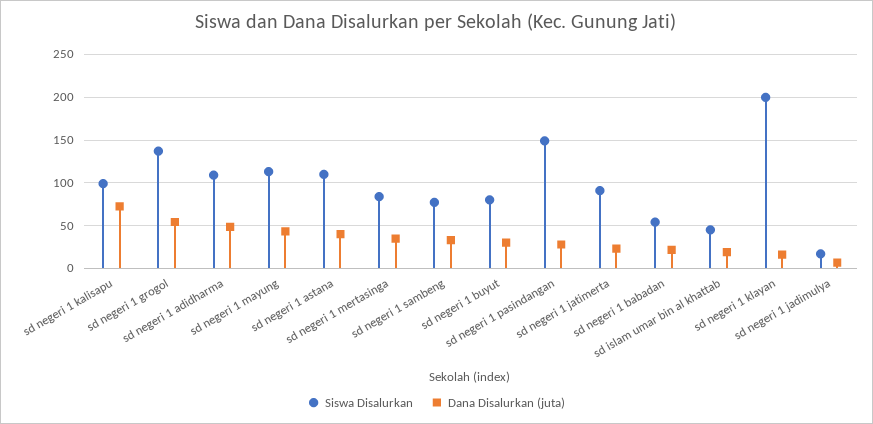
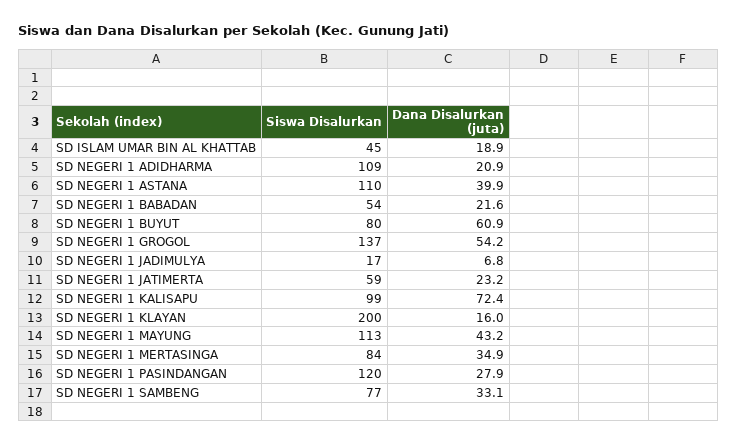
Dana Disalurkan (juta), sd negeri 1 adidharma: 50 -> 20.9
Dana Disalurkan (juta), sd negeri 1 buyut: 30 -> 60.9
Siswa Disalurkan, sd negeri 1 pasindangan: 150 -> 120
Siswa Disalurkan, sd negeri 1 jatimerta: 90 -> 59

